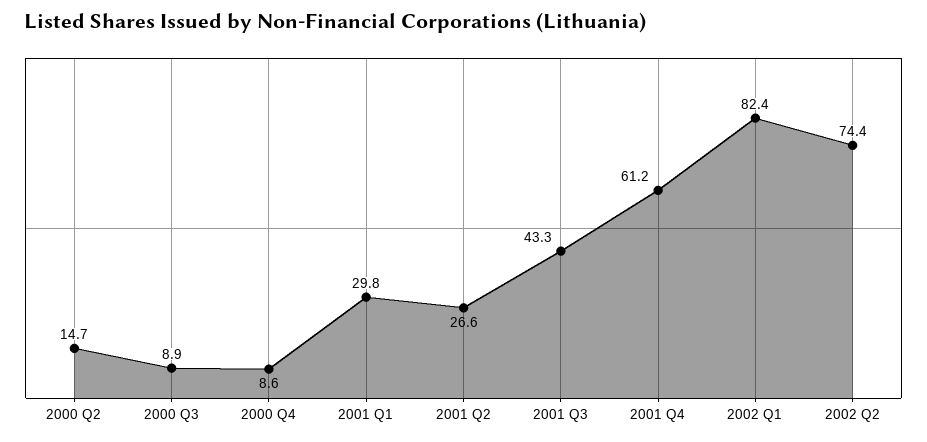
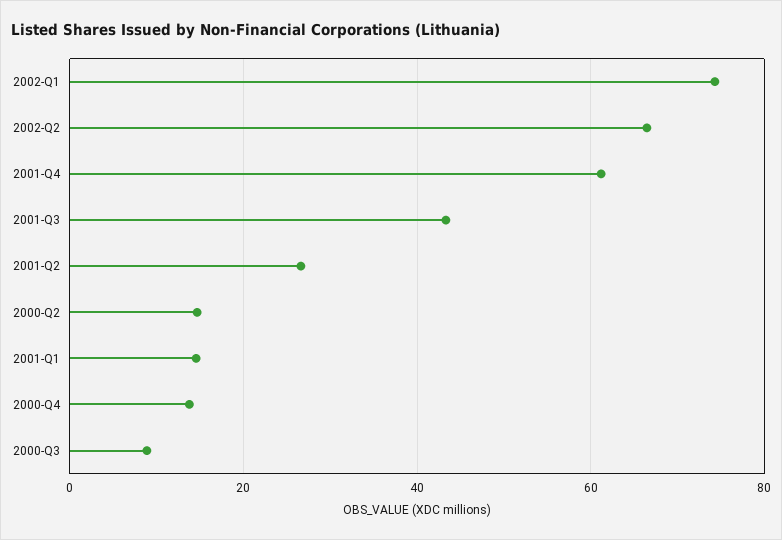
2000 Q4: 8.6 -> 14
2001 Q1: 29.8 -> 14
2002 Q1: 82.4 -> 74
2002 Q2: 74.4 -> 66

